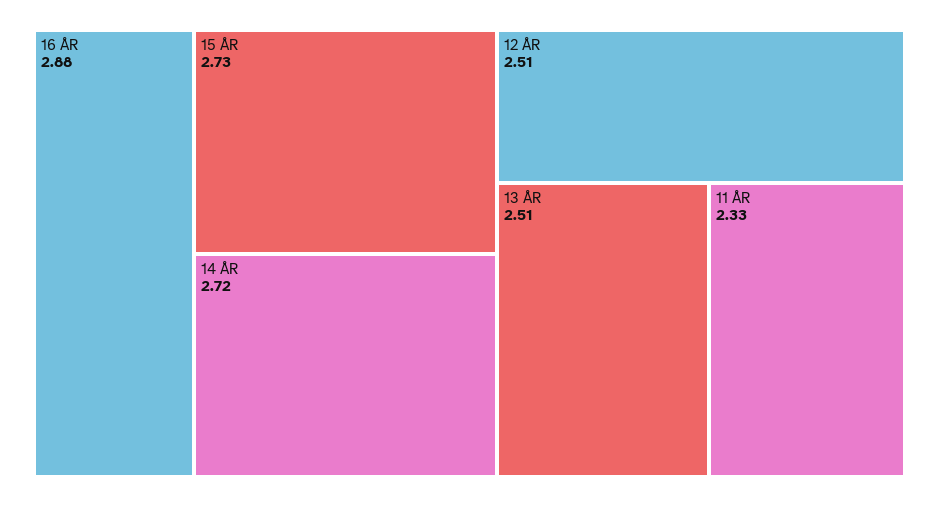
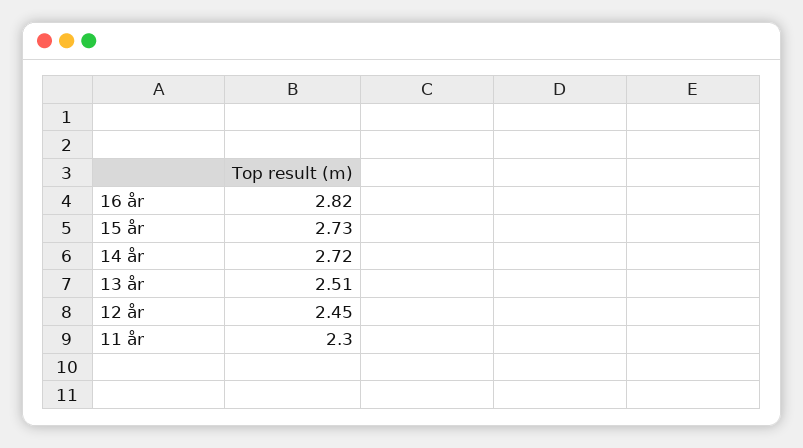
16 ÅR: 2.88 -> 2.82
12 ÅR: 2.51 -> 2.45
11 ÅR: 2.33 -> 2.3

